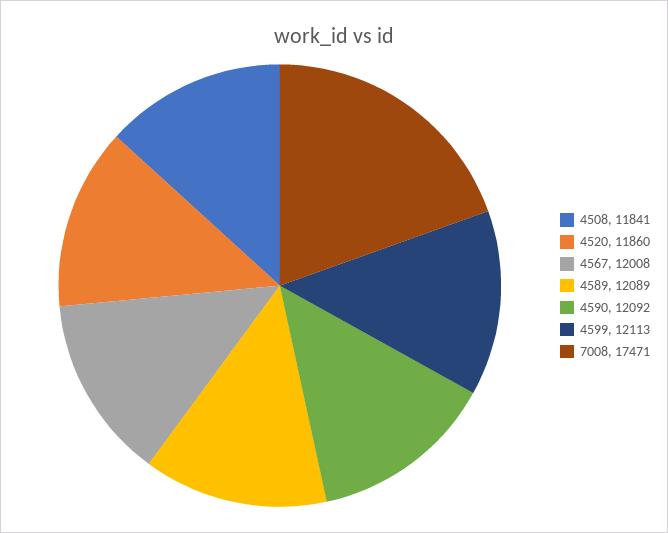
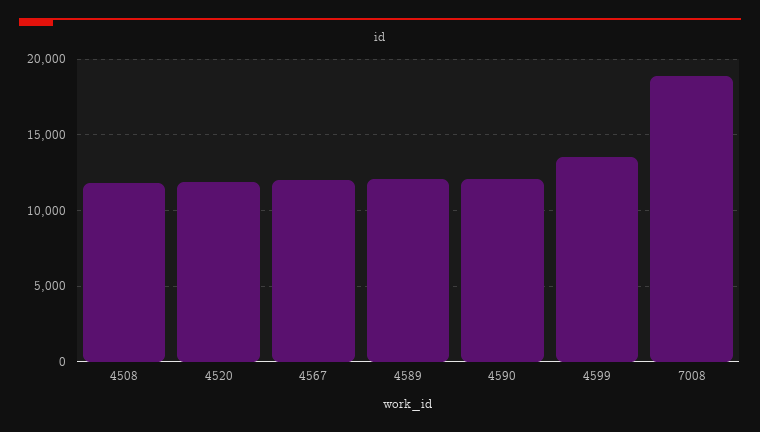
4599: 12113 -> 13500
7008: 17471 -> 19000

